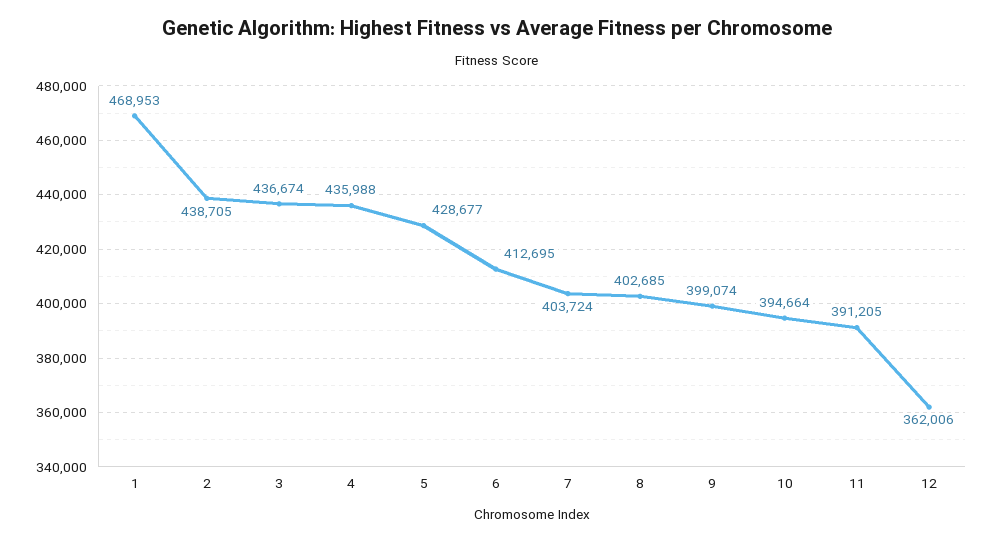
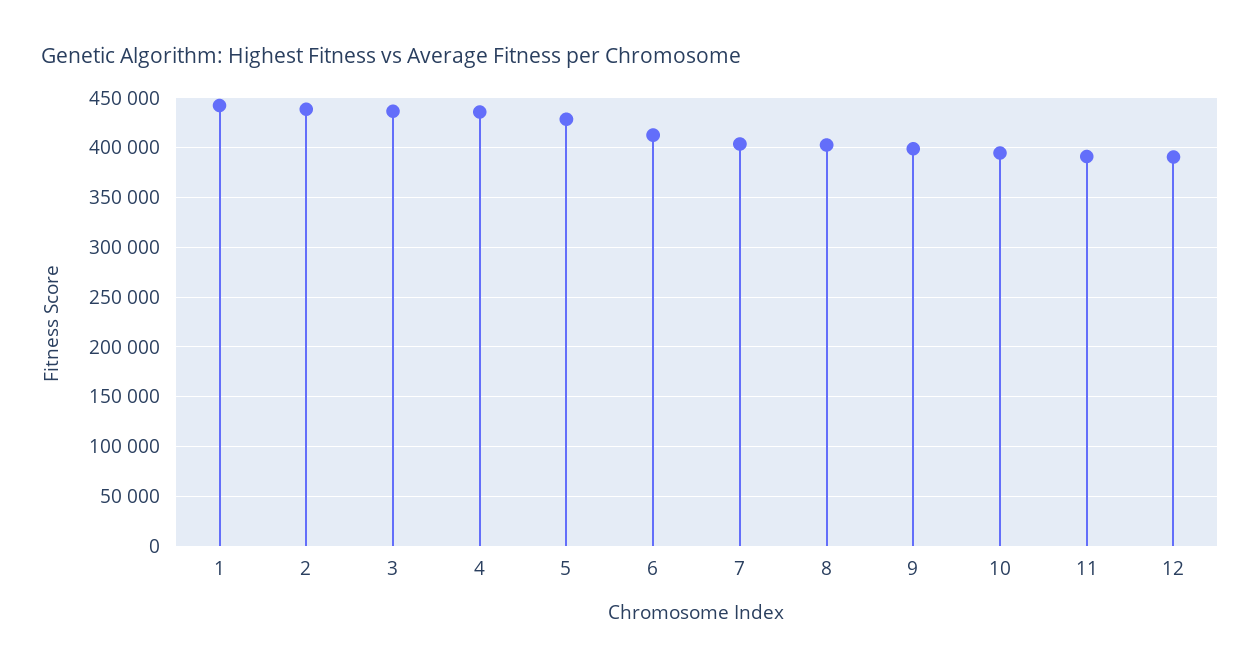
1: 468953 -> 440000
12: 362006 -> 390000

